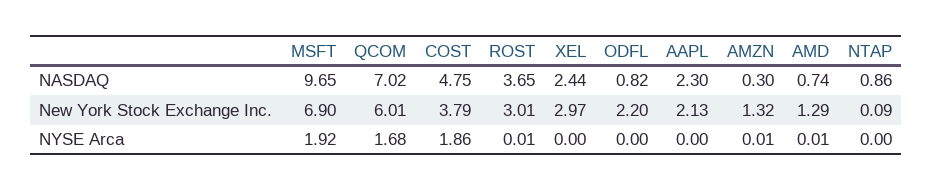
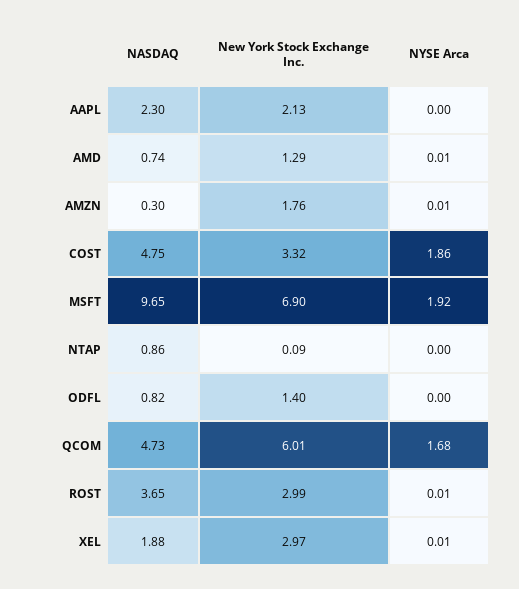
QCOM, NASDAQ: 7.02 -> 4.73
XEL, NASDAQ: 2.44 -> 1.88
COST, New York Stock Exchange Inc.: 3.79 -> 3.32
ROST, New York Stock Exchange Inc.: 3.01 -> 2.99
ODFL, New York Stock Exchange Inc.: 2.2 -> 1.4
AMZN, New York Stock Exchange Inc.: 1.32 -> 1.76
XEL, NYSE Arca: 0 -> 0.01

